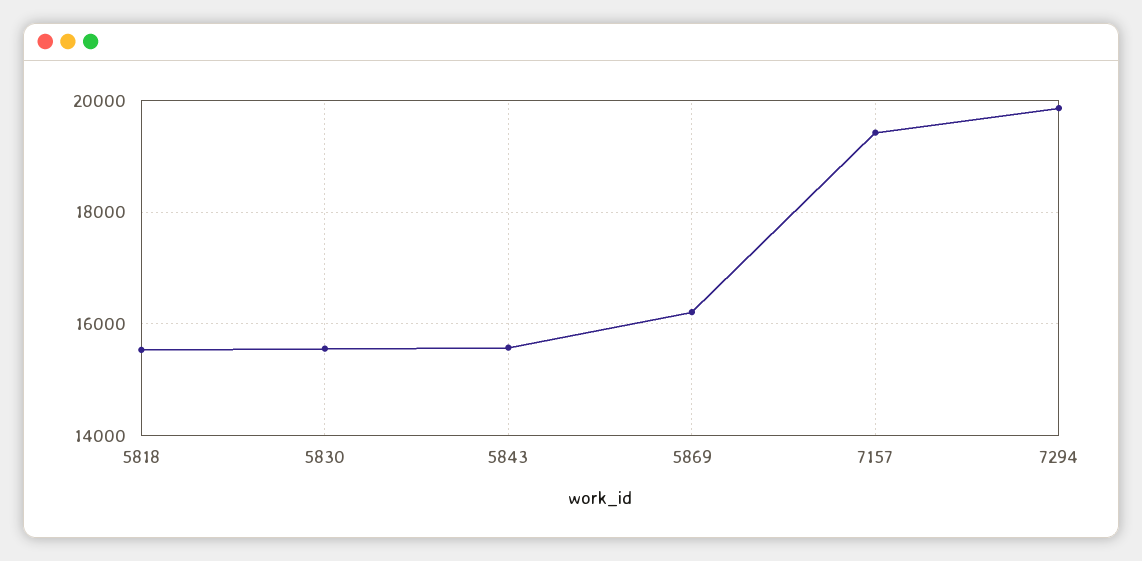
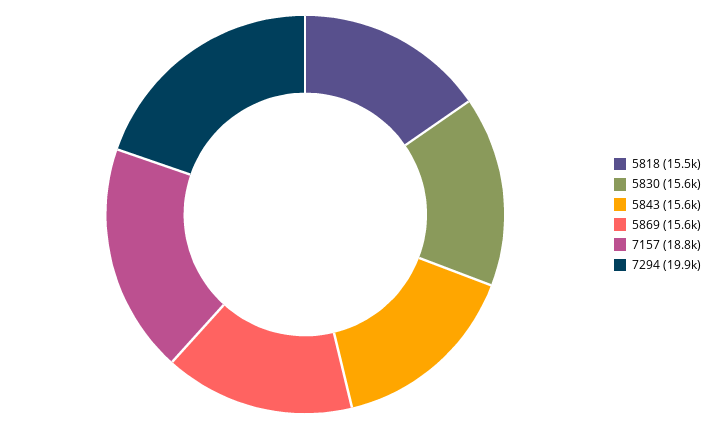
5869: 16200 -> 15600
7157: 19400 -> 18800

